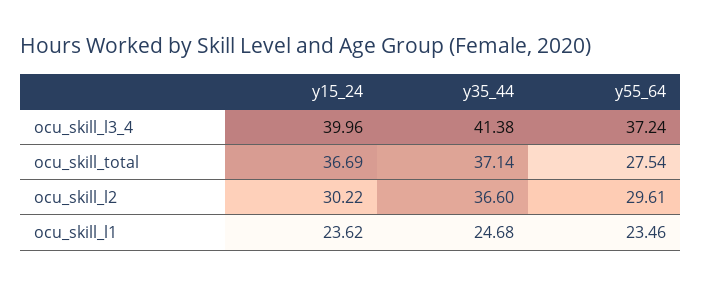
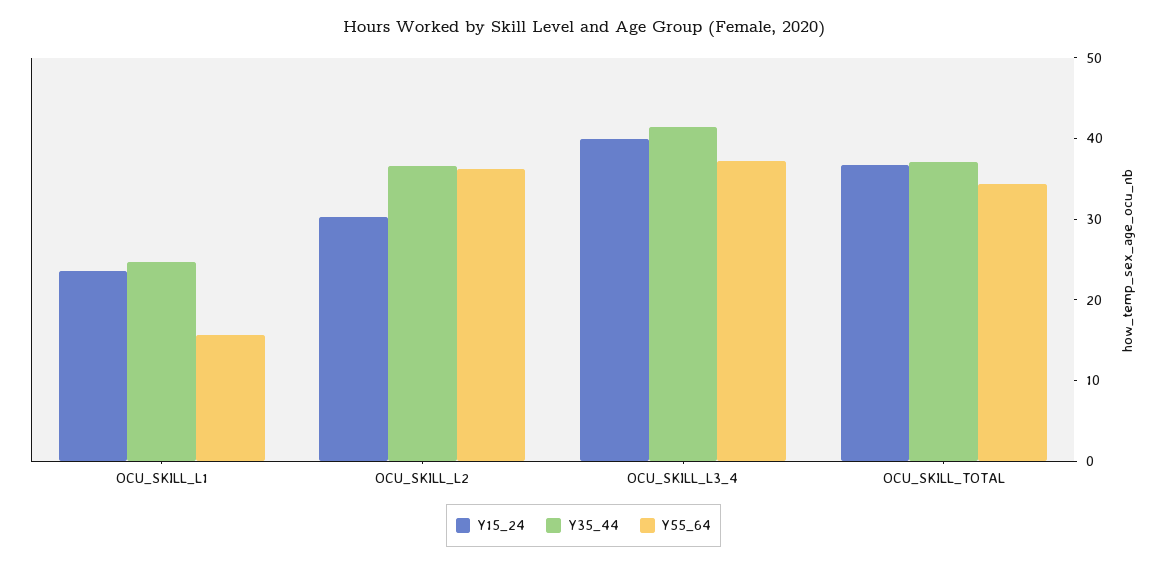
y55_64, ocu_skill_total: 27.54 -> 34
y55_64, ocu_skill_l2: 29.61 -> 36
y55_64, ocu_skill_l1: 23.46 -> 16

